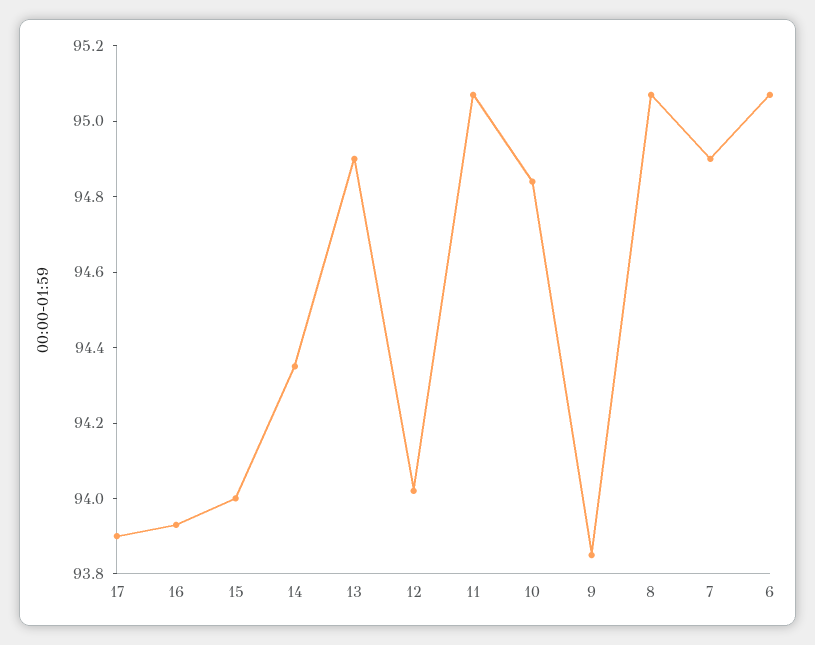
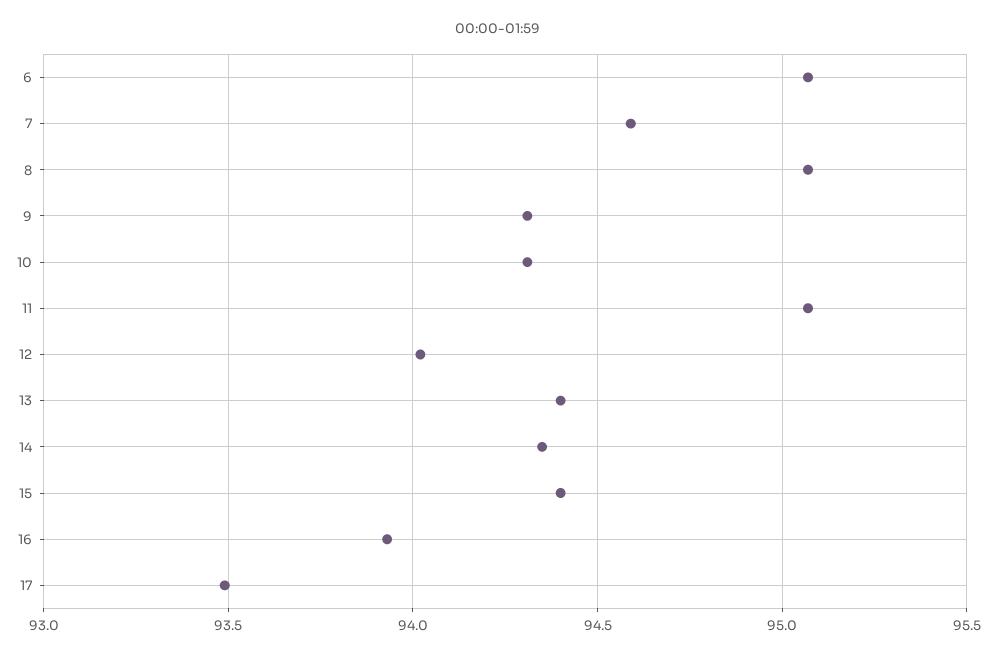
17: 93.9 -> 93.5
15: 94 -> 94.4
13: 94.9 -> 94.4
10: 94.85 -> 94.3
9: 93.85 -> 94.3
7: 94.9 -> 94.6

